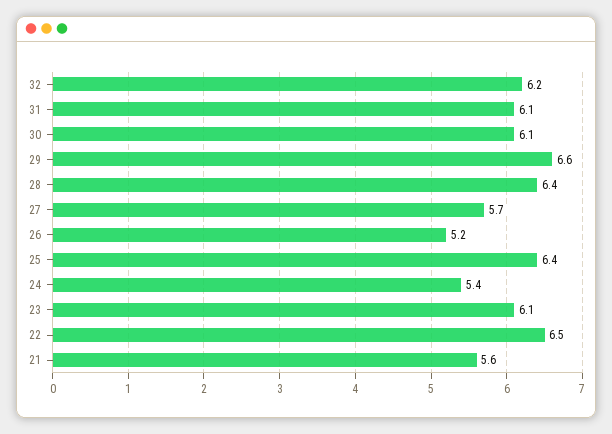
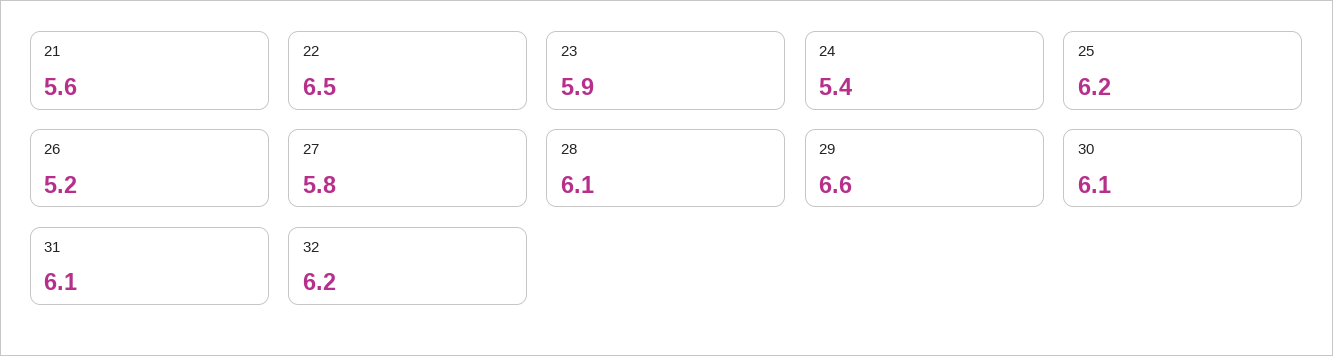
28: 6.4 -> 6.1
27: 5.7 -> 5.8
25: 6.4 -> 6.2
23: 6.1 -> 5.9

